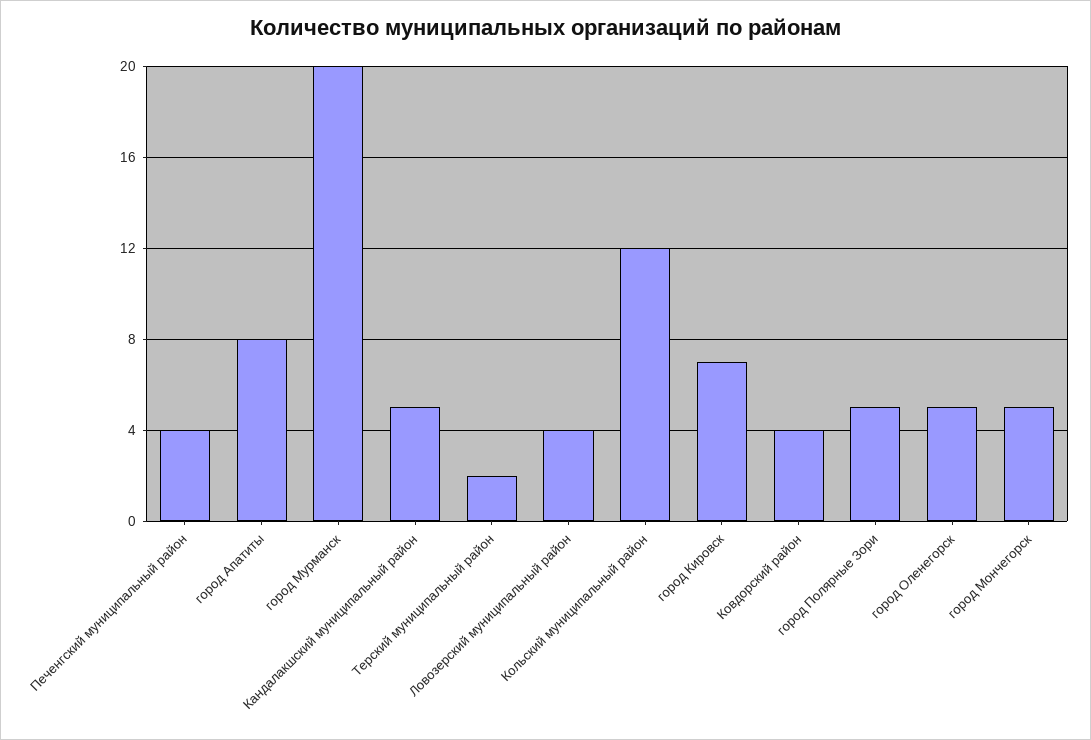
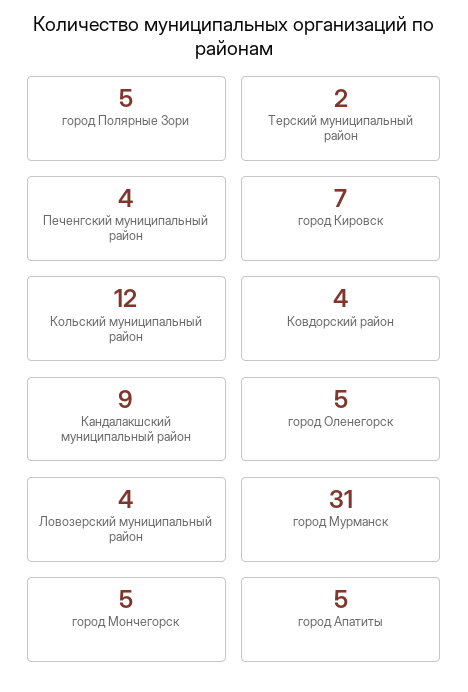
город Апатиты: 8 -> 5
город Мурманск: 20 -> 31
Кандалакшский муниципальный район: 5 -> 9

